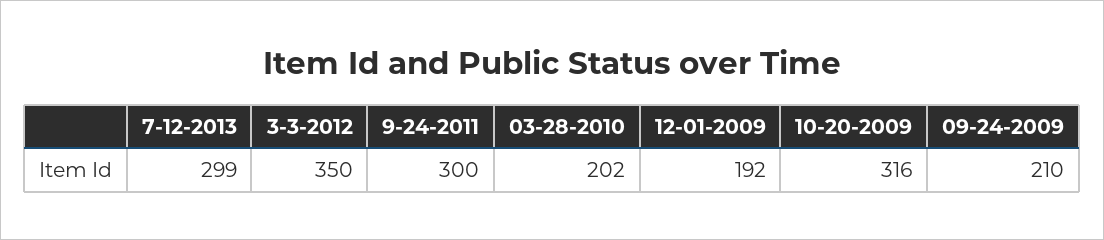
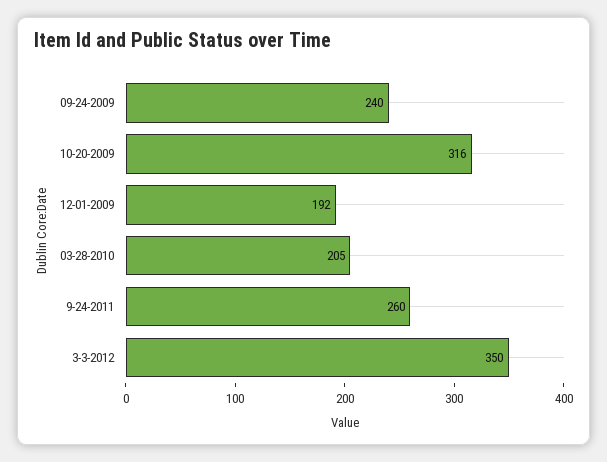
7-12-2013: 299 -> none
9-24-2011: 300 -> 260
03-28-2010: 202 -> 205
09-24-2009: 210 -> 240

